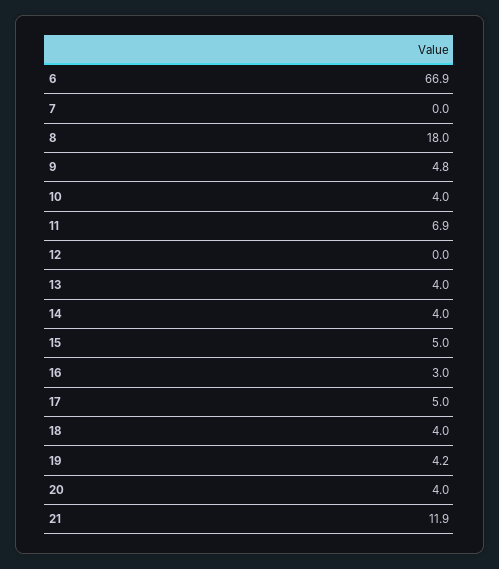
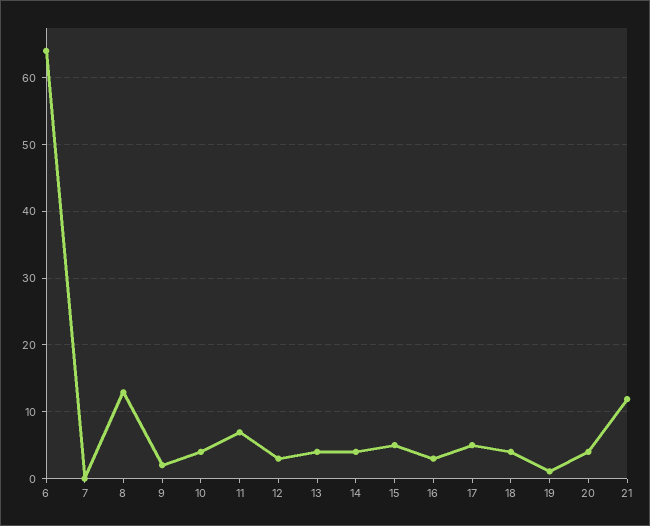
6: 66.9 -> 64
8: 18 -> 13
9: 4.8 -> 2
12: 0 -> 3
19: 4.2 -> 1

